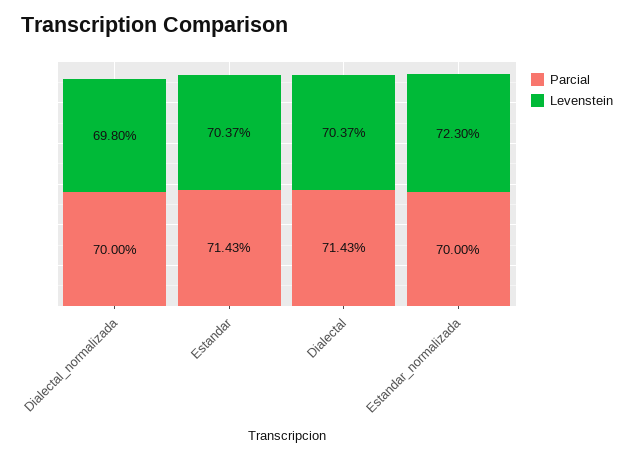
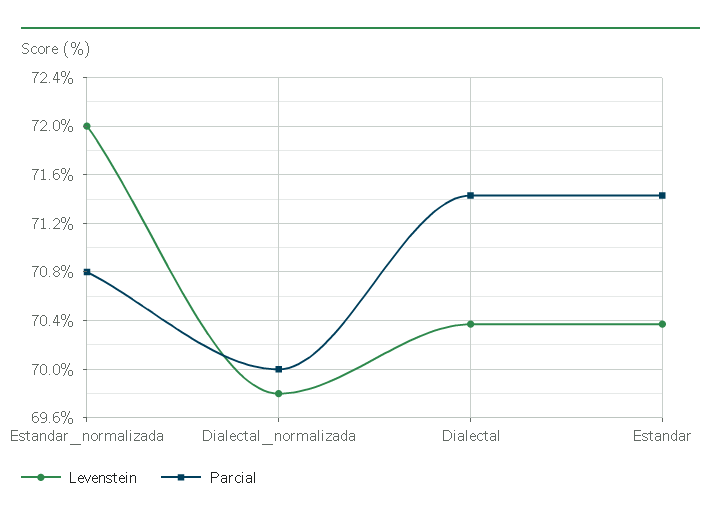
Parcial, Estandar_normalizada: 70 -> 70.8
Levenstein, Estandar_normalizada: 72.3 -> 72

